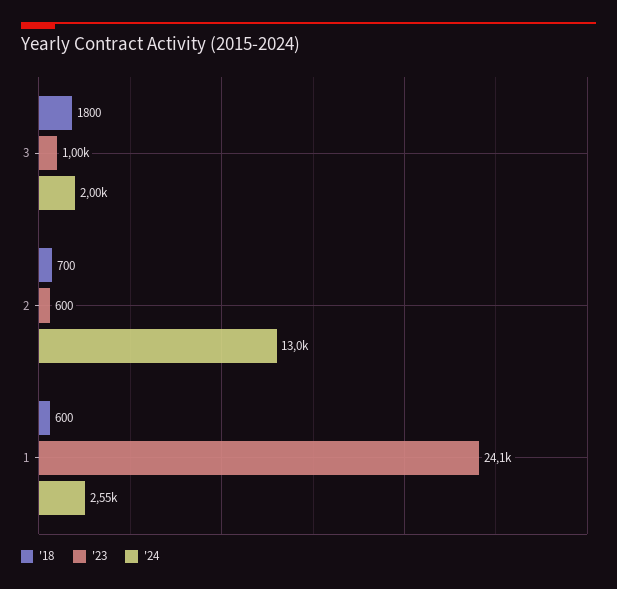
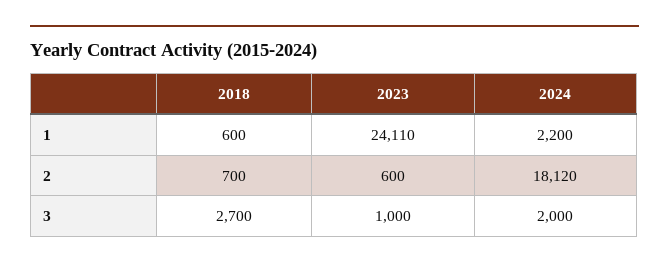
'18, 3: 1800 -> 2700
'24, 2: 13000 -> 18120
'24, 1: 2550 -> 2200

